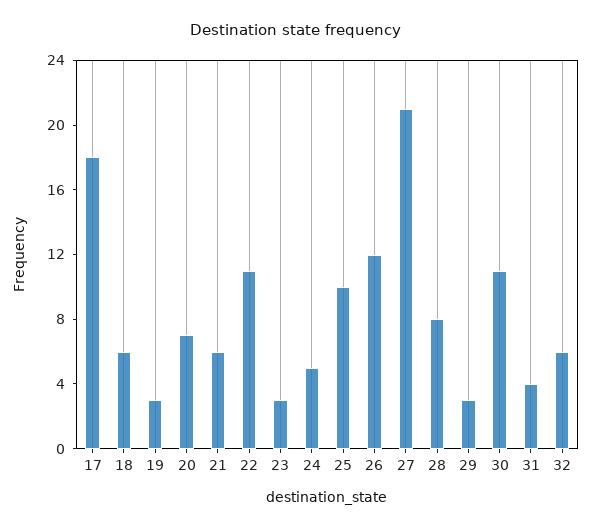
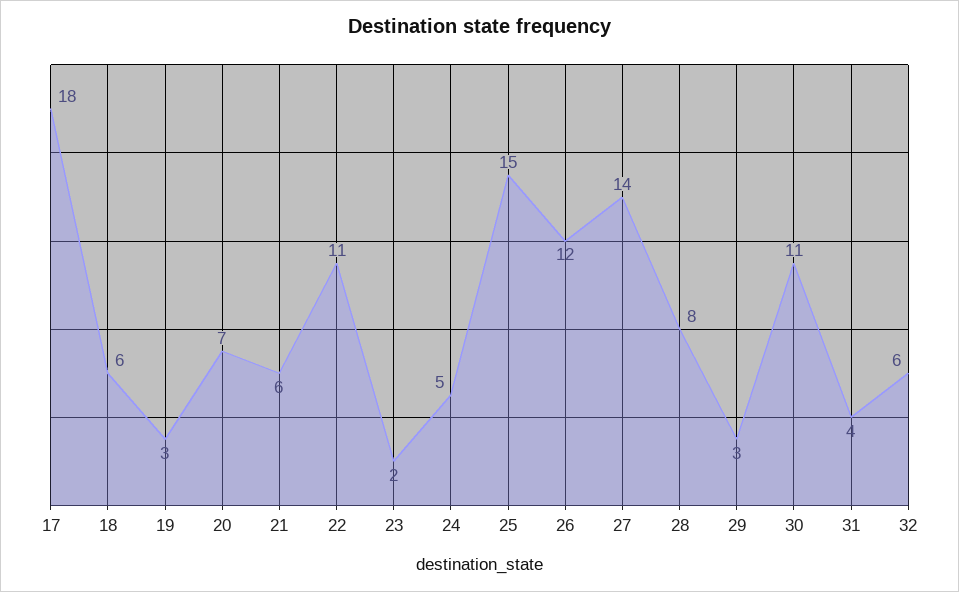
23: 3 -> 2
25: 10 -> 15
27: 21 -> 14

